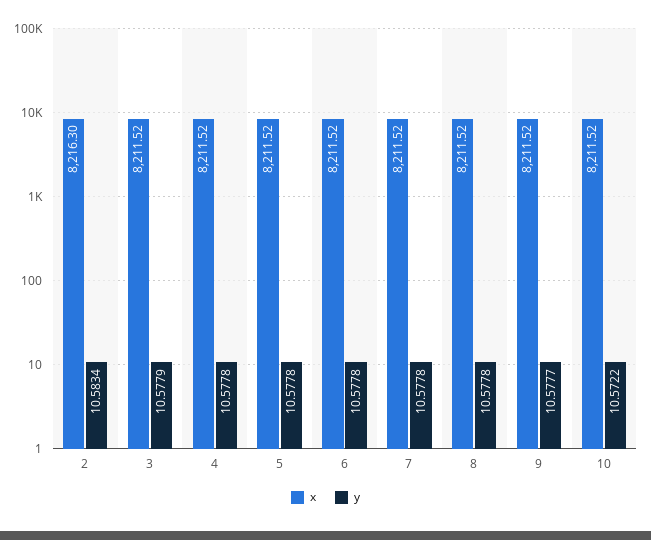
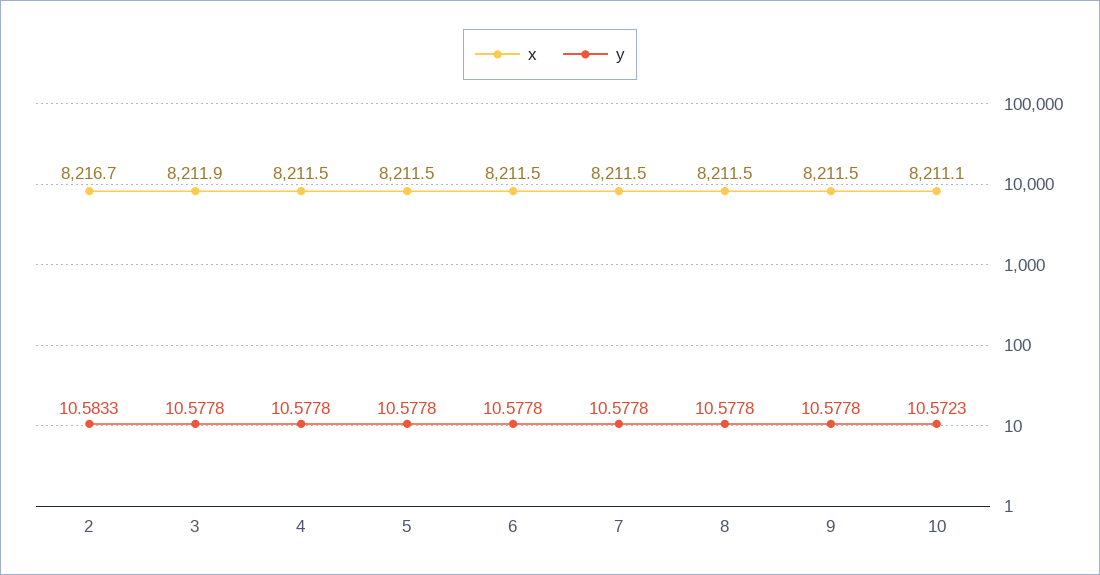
x, 2: 8216.3 -> 8216.7
y, 2: 10.5834 -> 10.5833
x, 3: 8211.52 -> 8211.9
y, 3: 10.5779 -> 10.5778
y, 9: 10.5777 -> 10.5778
x, 10: 8211.52 -> 8211.1
y, 10: 10.5722 -> 10.5723

